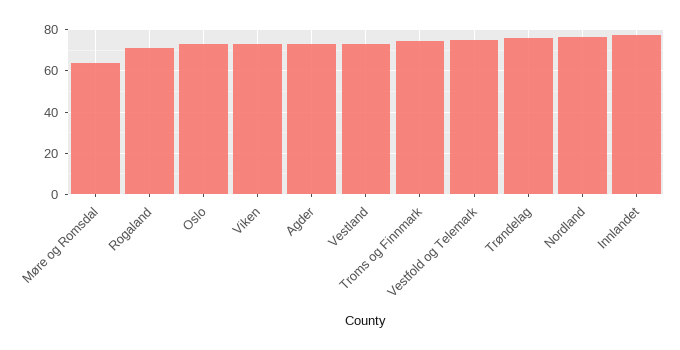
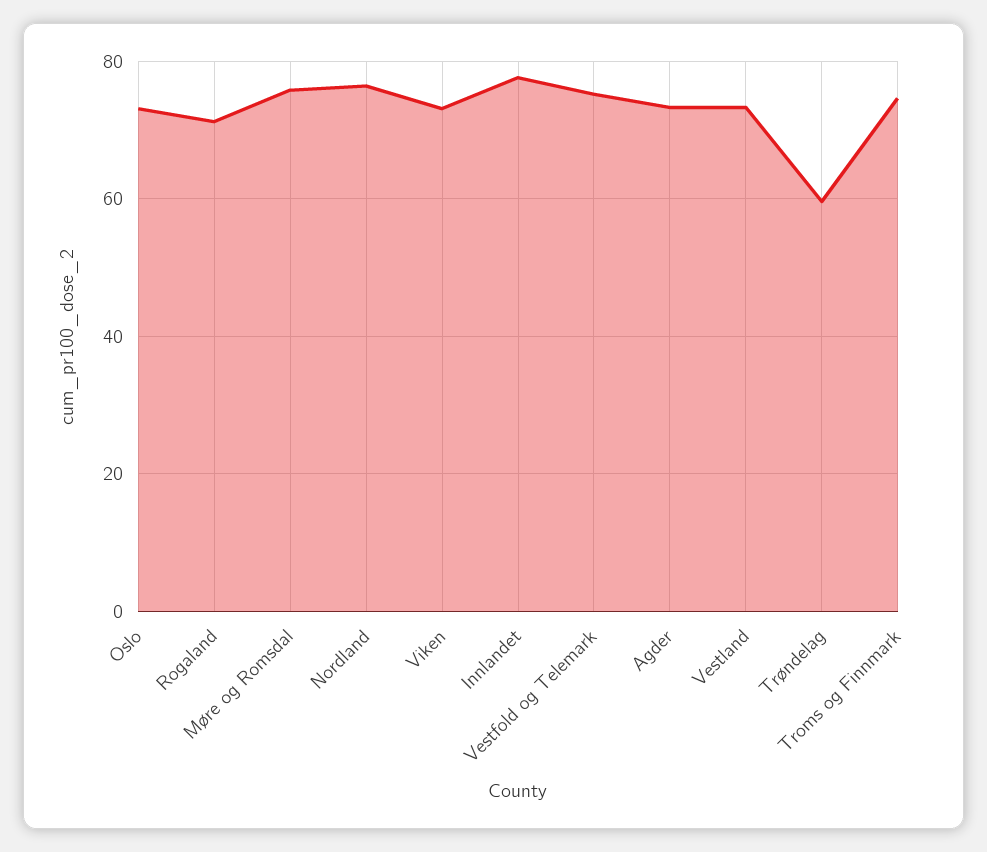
Møre og Romsdal: 65 -> 76
Trøndelag: 75 -> 60

